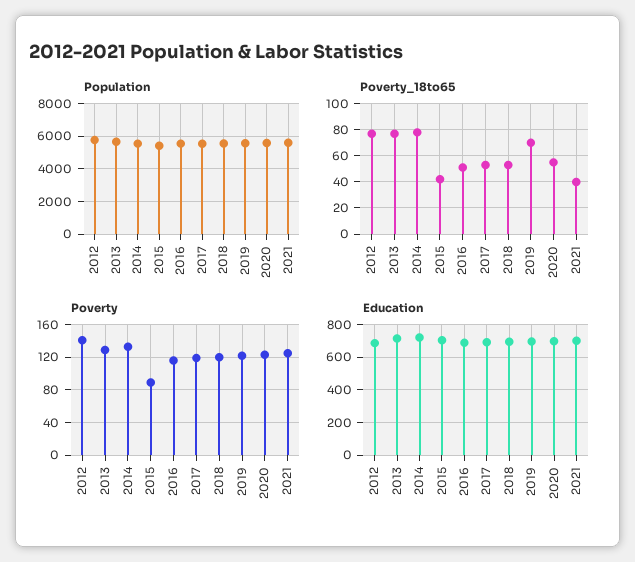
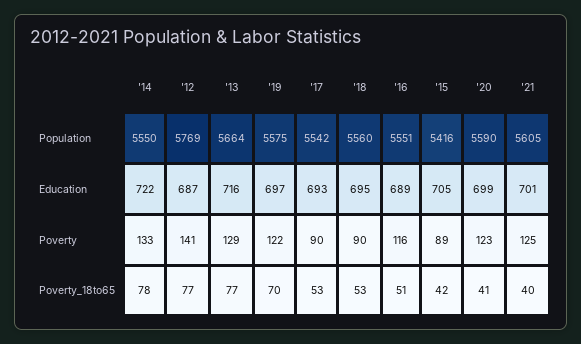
Poverty_18to65, 2020: 55 -> 41
Poverty, 2017: 120 -> 90
Poverty, 2018: 120 -> 90

